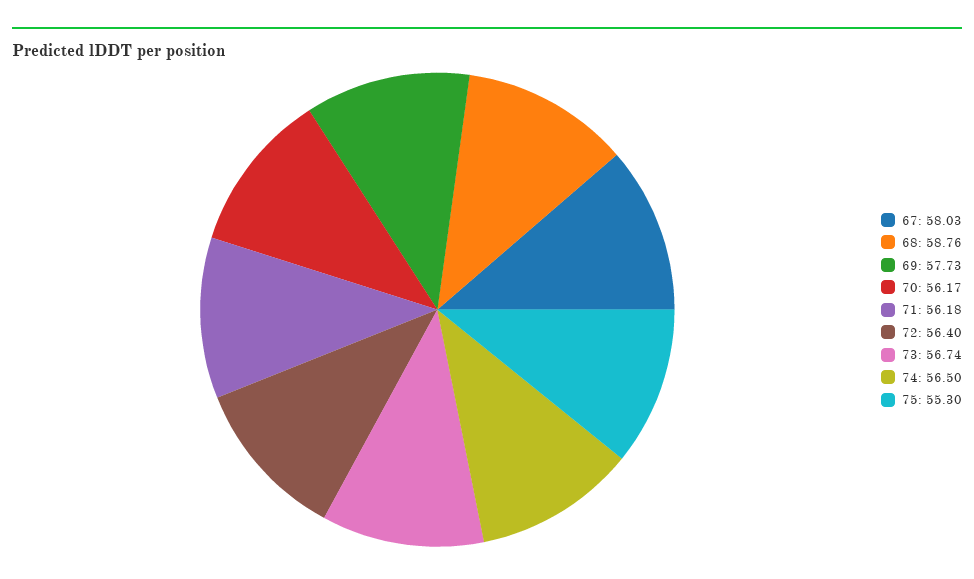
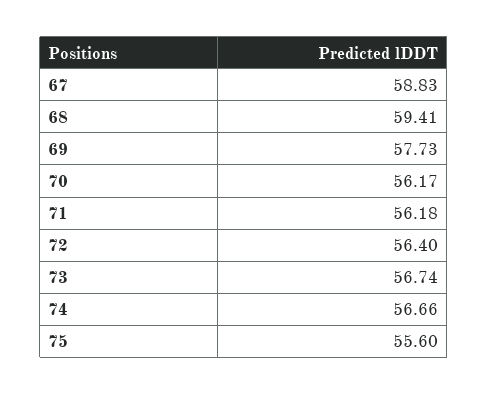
67: 58.03 -> 58.83
68: 58.76 -> 59.41
74: 56.5 -> 56.66
75: 55.3 -> 55.6

